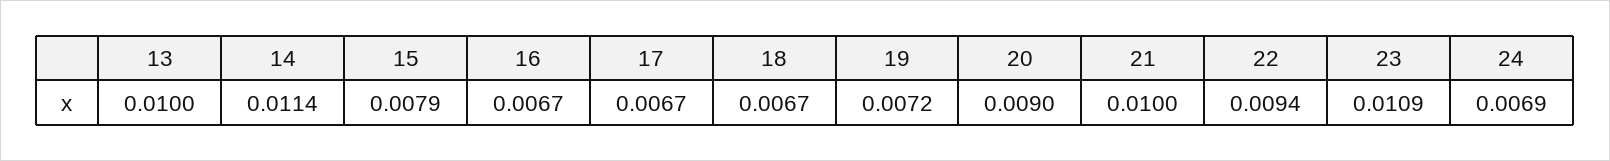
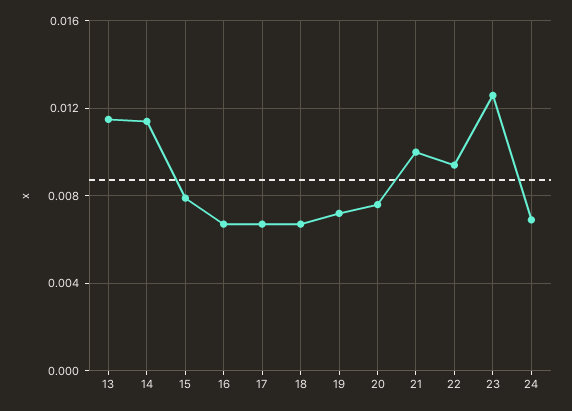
13: 0.01 -> 0.0115
20: 0.009 -> 0.0075
23: 0.0109 -> 0.0125

